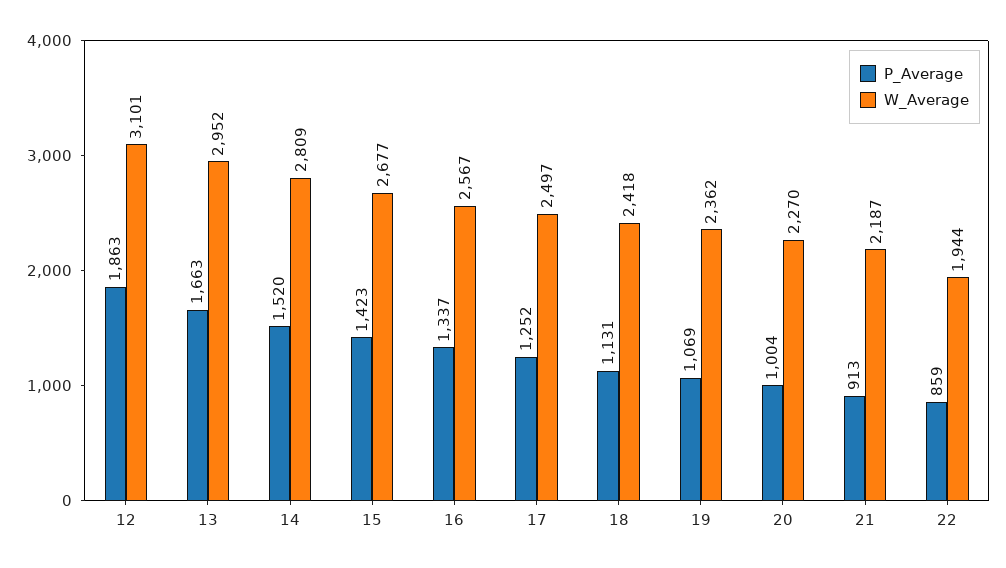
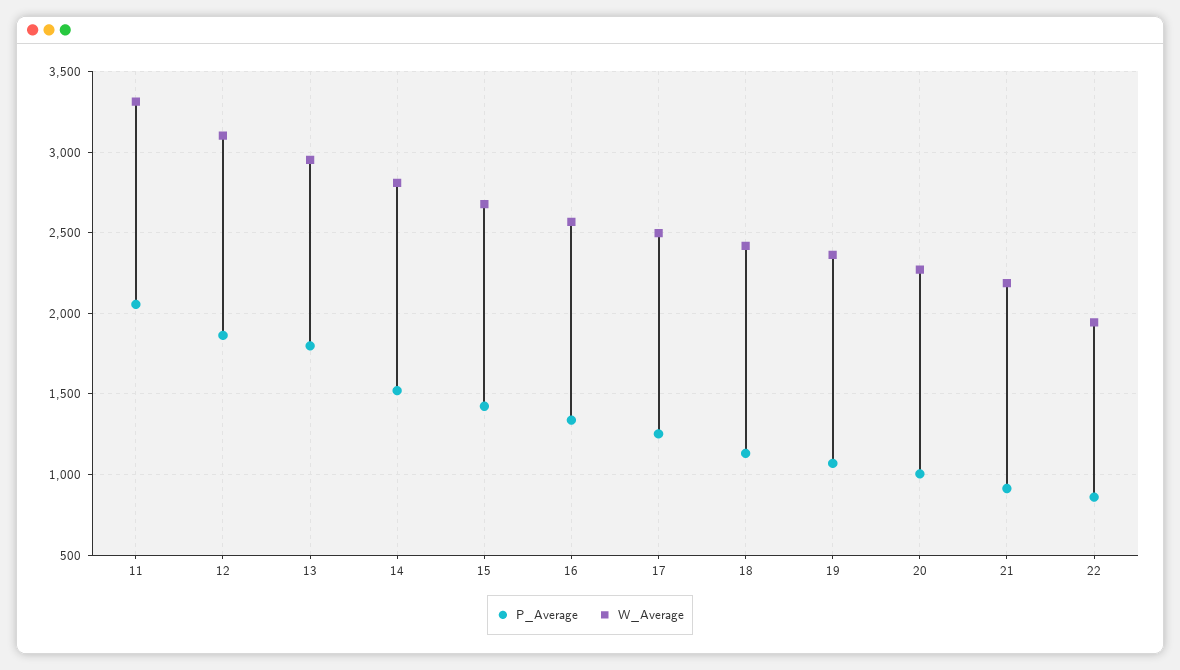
P_Average, 13: 1663 -> 1800
P_Average, 11: none -> 2050
W_Average, 11: none -> 3300

